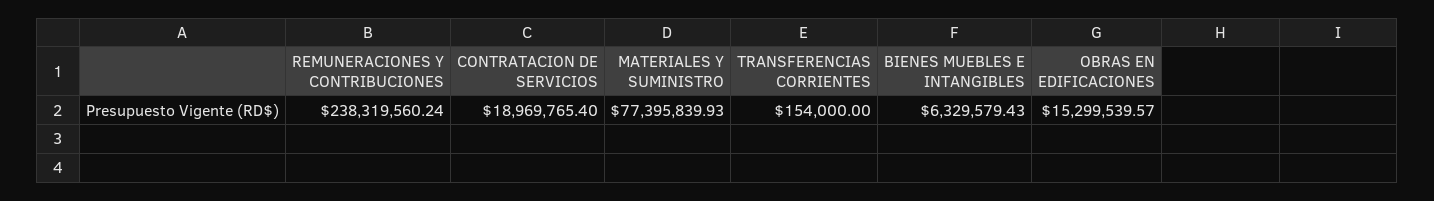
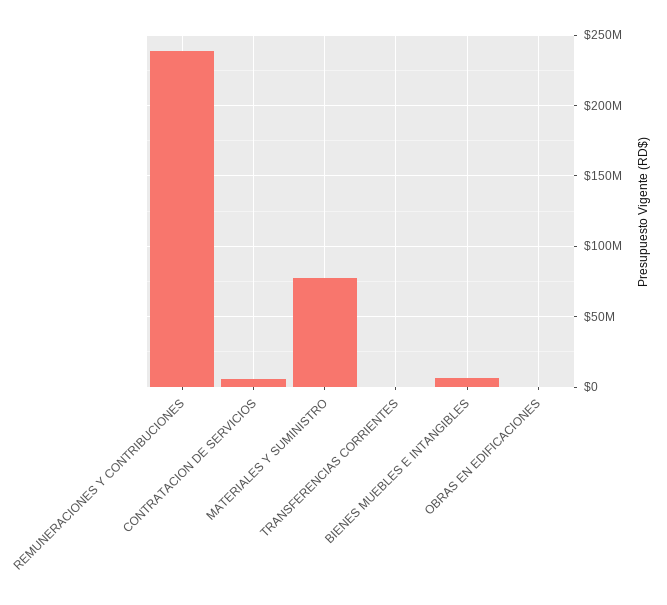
CONTRATACION DE SERVICIOS: 18969765.4 -> 5000000
OBRAS EN EDIFICACIONES: 15299539.57 -> 0

